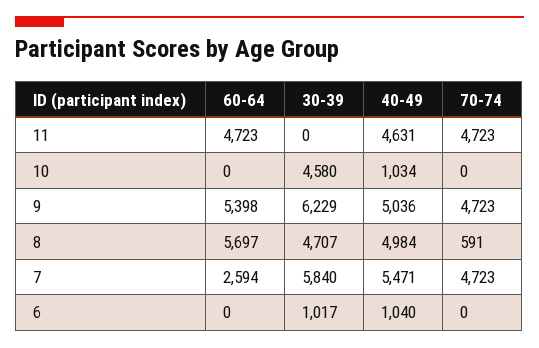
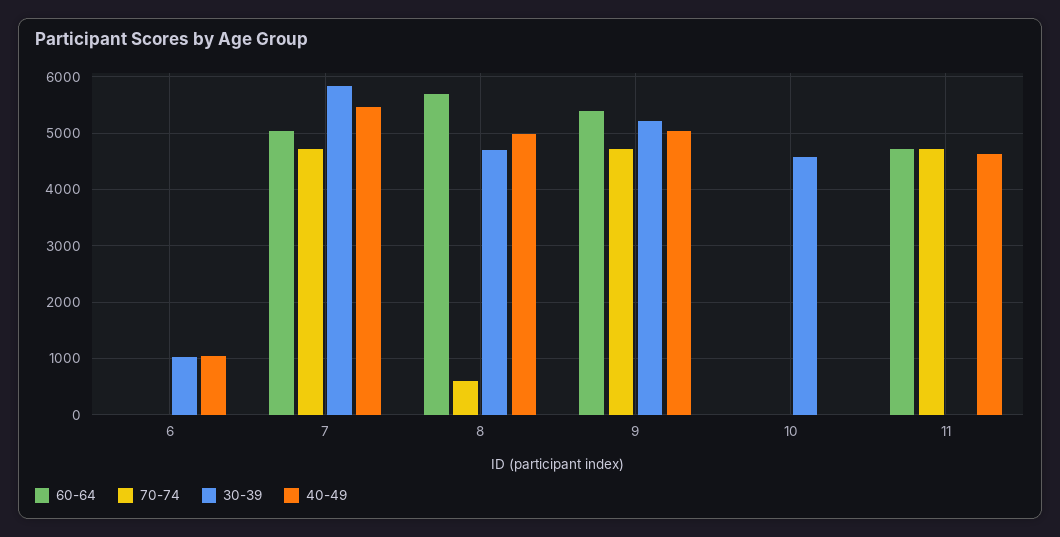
40-49, 10: 1034 -> 0
30-39, 9: 6229 -> 5200
60-64, 7: 2594 -> 5000

